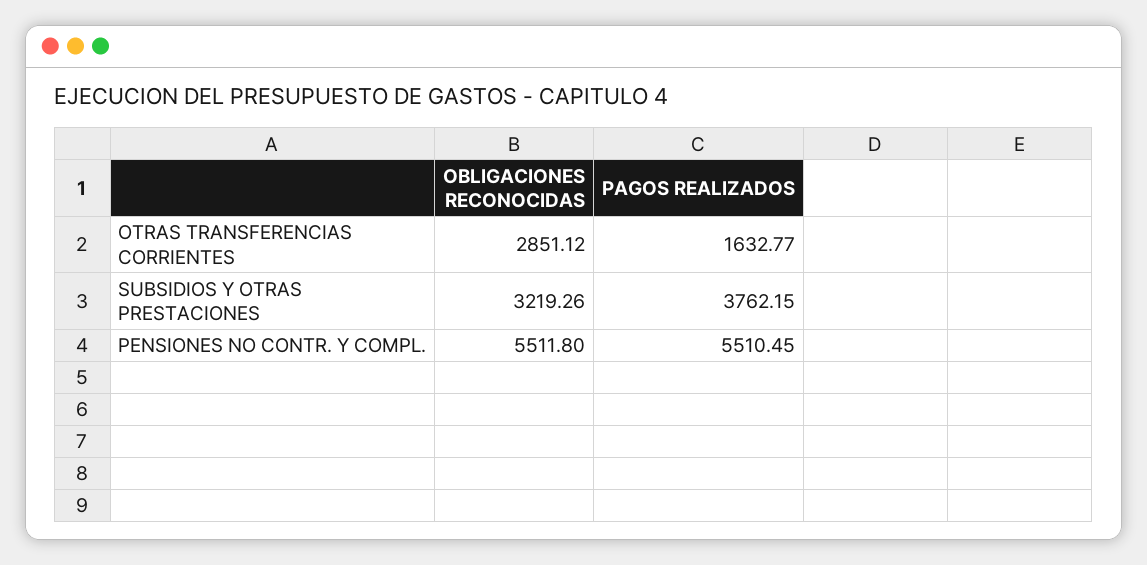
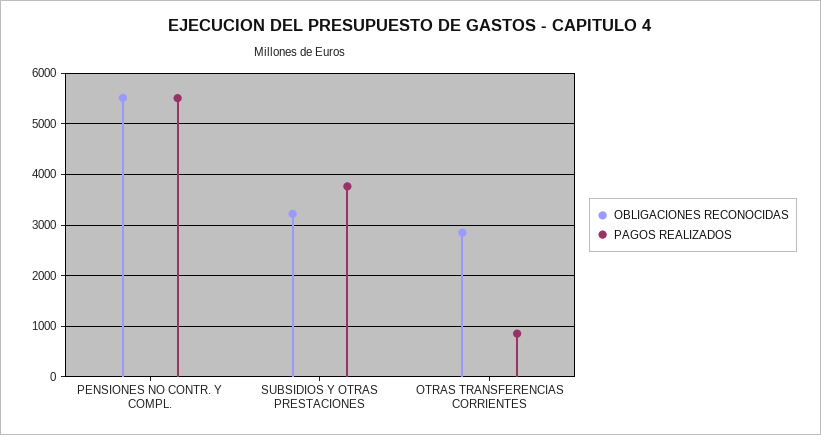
PAGOS REALIZADOS, OTRAS TRANSFERENCIAS CORRIENTES: 1632.77 -> 800

